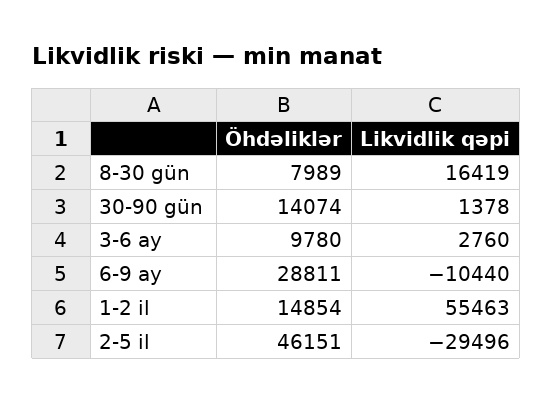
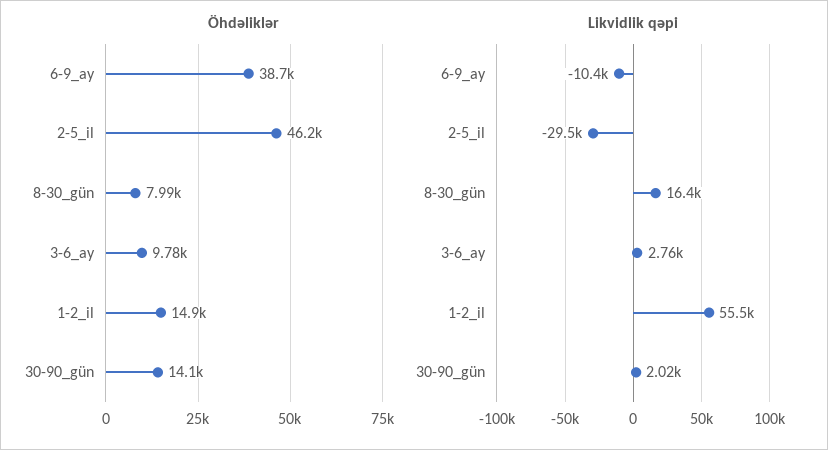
Likvidlik qəpi, 30-90 gün: 1378 -> 2020
Öhdəliklər, 6-9 ay: 28811 -> 38700

